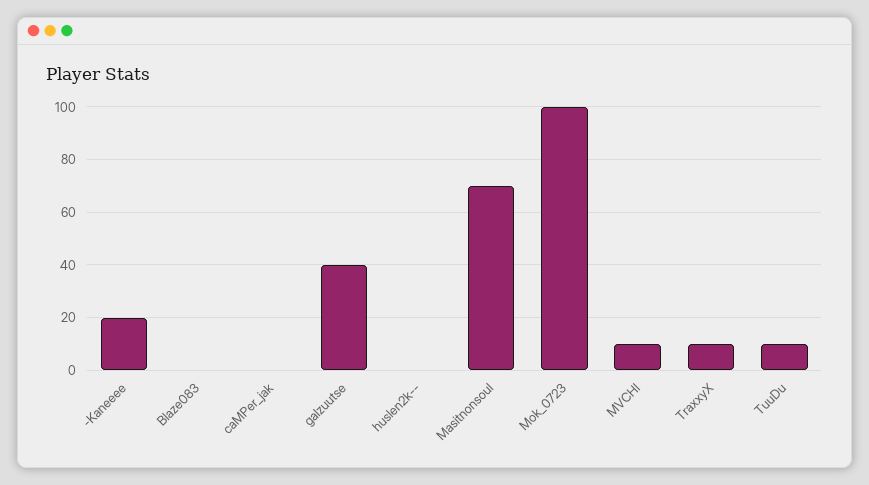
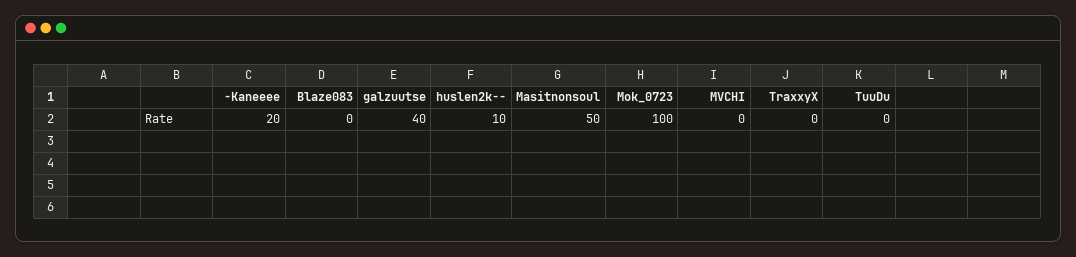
caMPer_jak: 0 -> none
huslen2k--: 0 -> 10
Masitnonsoul: 70 -> 50
MVCHI: 10 -> 0
TraxxyX: 10 -> 0
TuuDu: 10 -> 0

